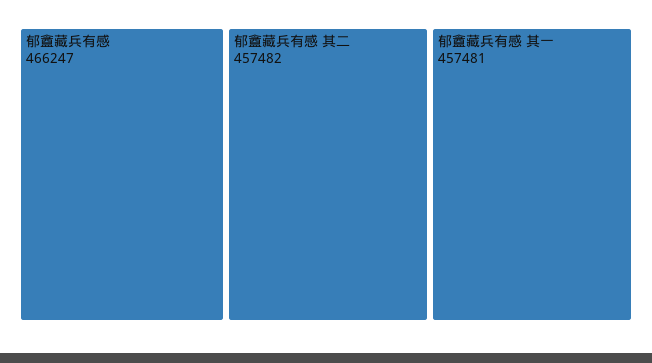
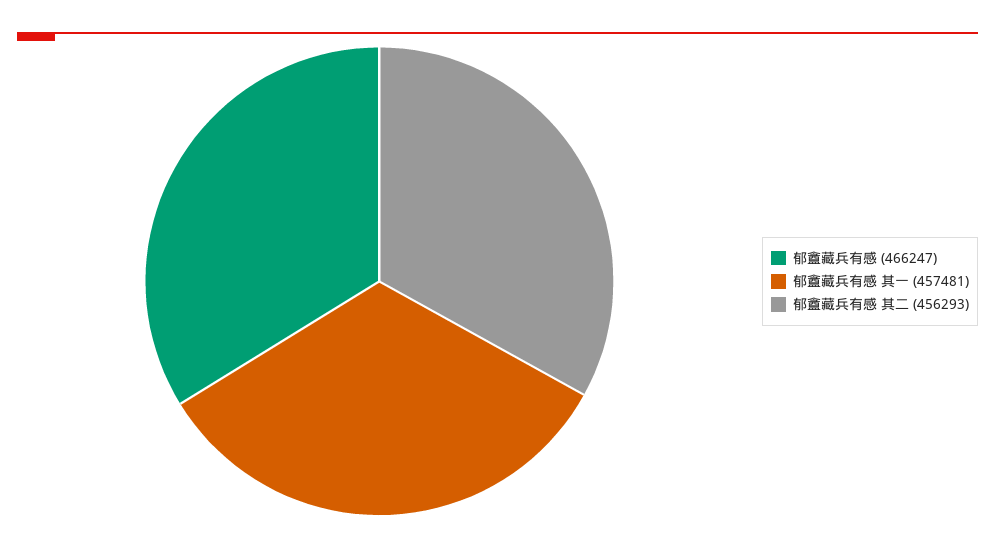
郁盦藏兵有感 其二: 457482 -> 456293

